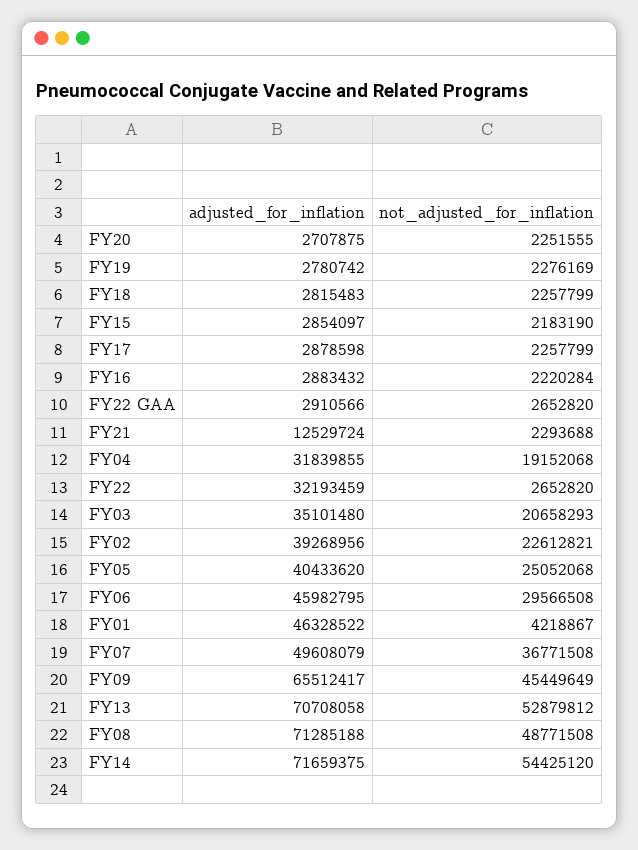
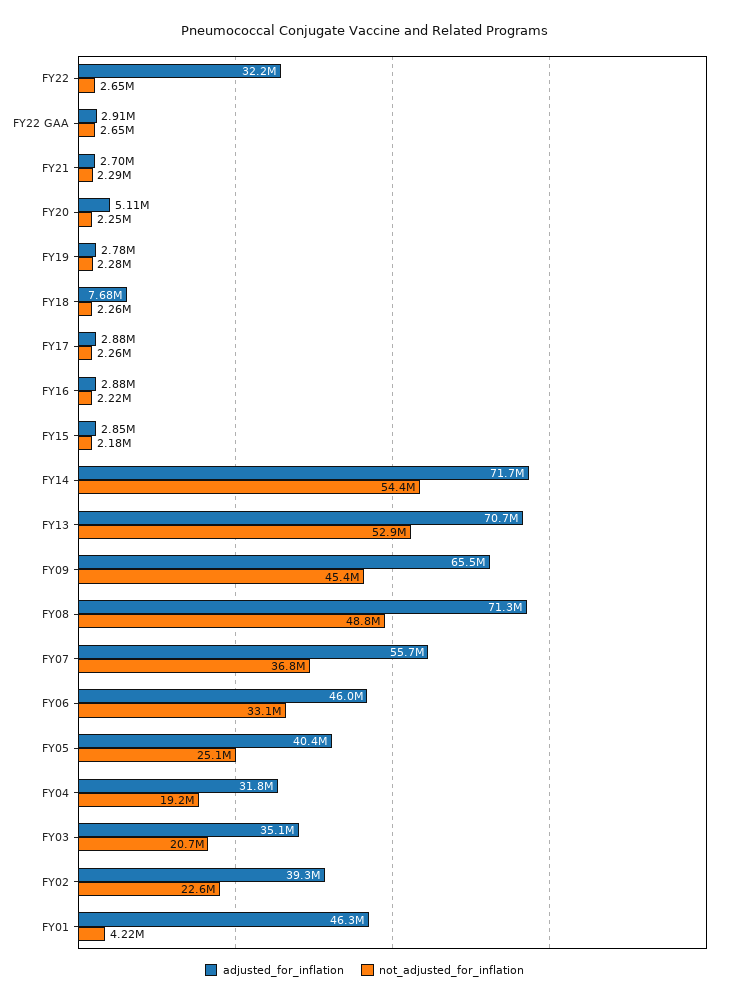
adjusted_for_inflation, FY20: 2707875 -> 5110000
adjusted_for_inflation, FY18: 2815483 -> 7680000
adjusted_for_inflation, FY21: 12529724 -> 2700000
not_adjusted_for_inflation, FY06: 29566508 -> 33100000
adjusted_for_inflation, FY07: 49608079 -> 55700000

